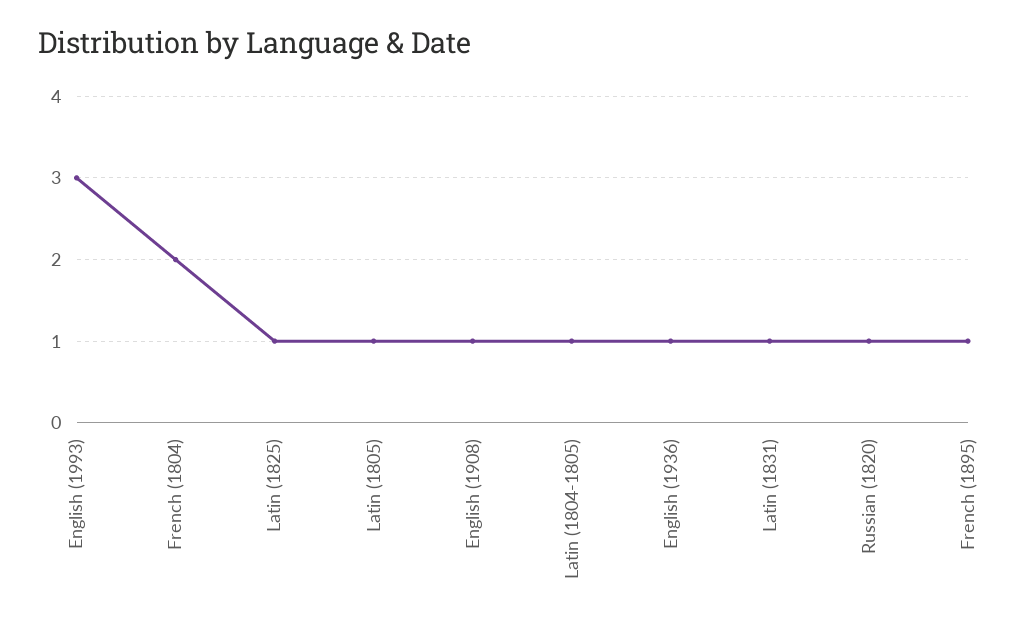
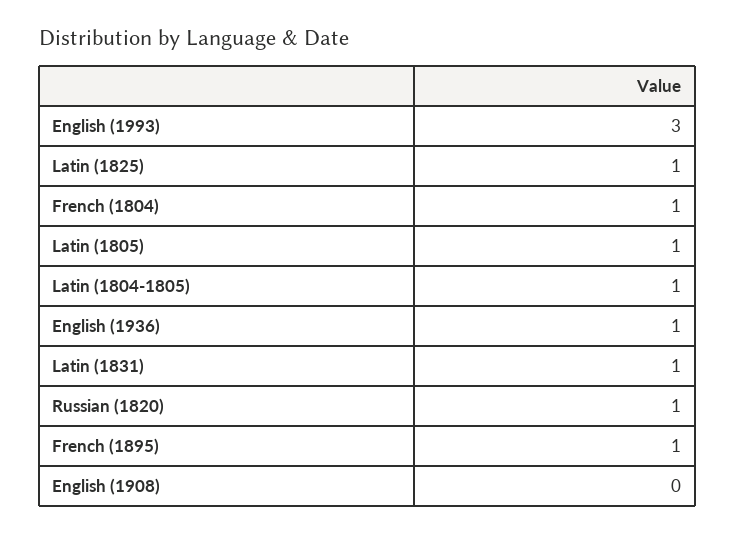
French (1804): 2 -> 1
English (1908): 1 -> 0

